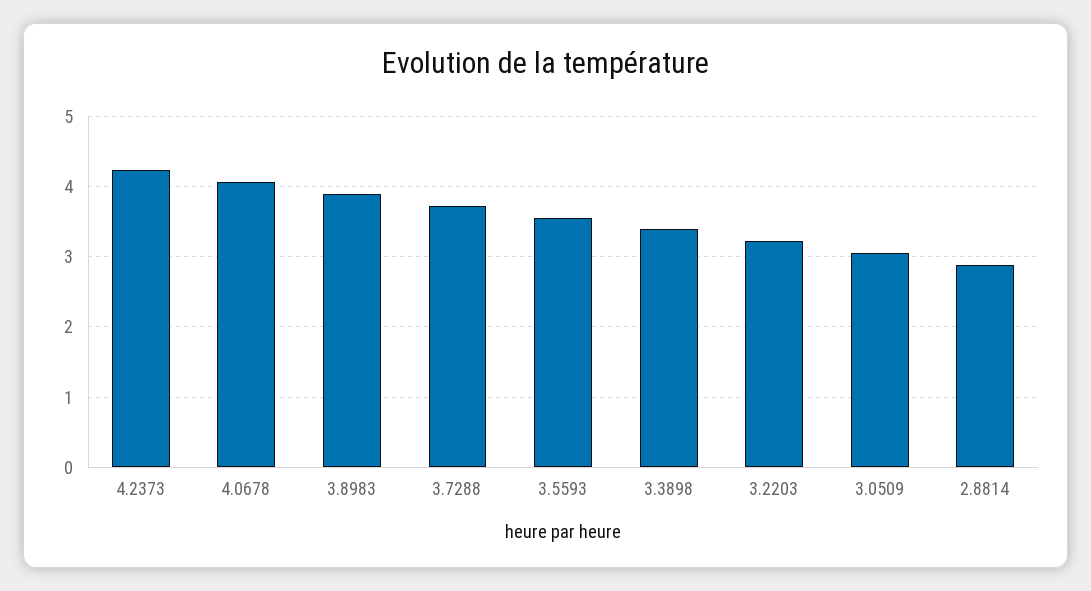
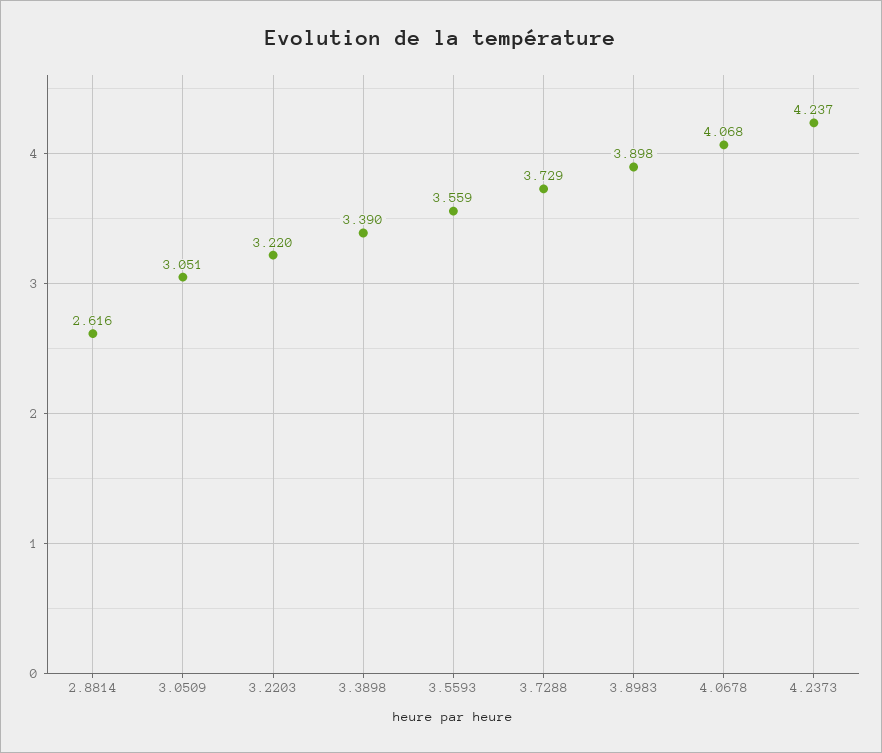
2.8814: 2.9 -> 2.616

